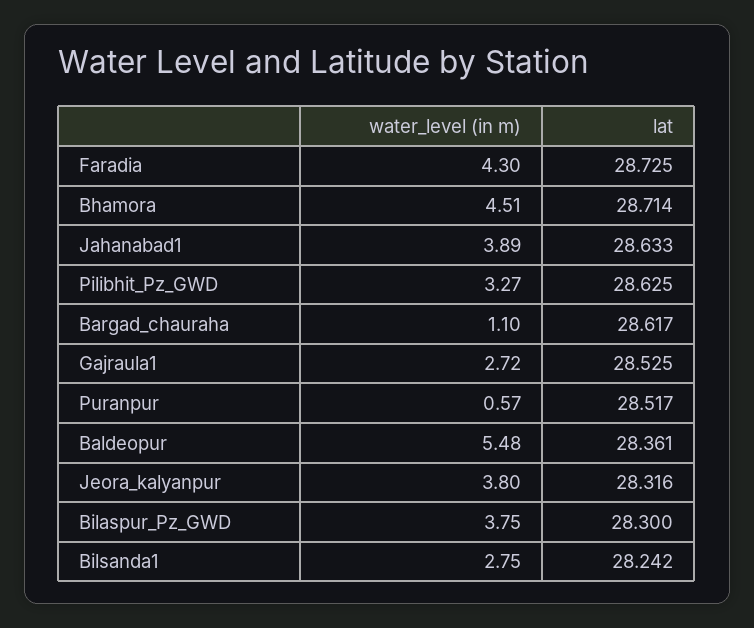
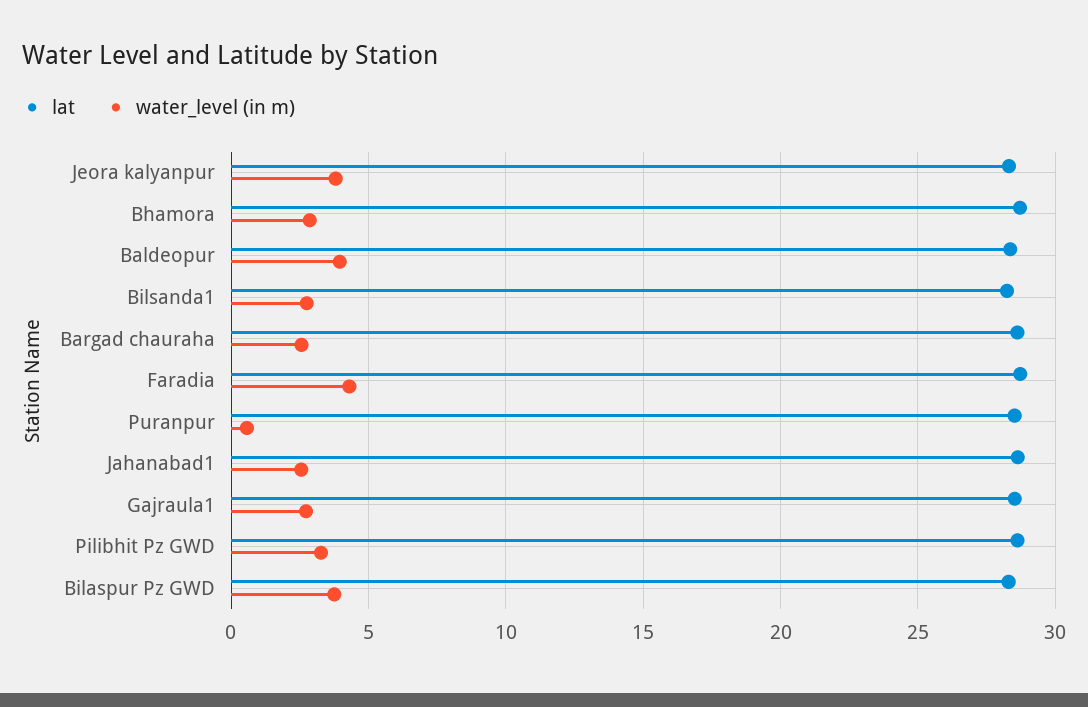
water_level (in m), Bhamora: 4.51 -> 3
water_level (in m), Jahanabad1: 3.89 -> 2.5
water_level (in m), Bargad_chauraha: 1.1 -> 2.5
water_level (in m), Baldeopur: 5.48 -> 4

